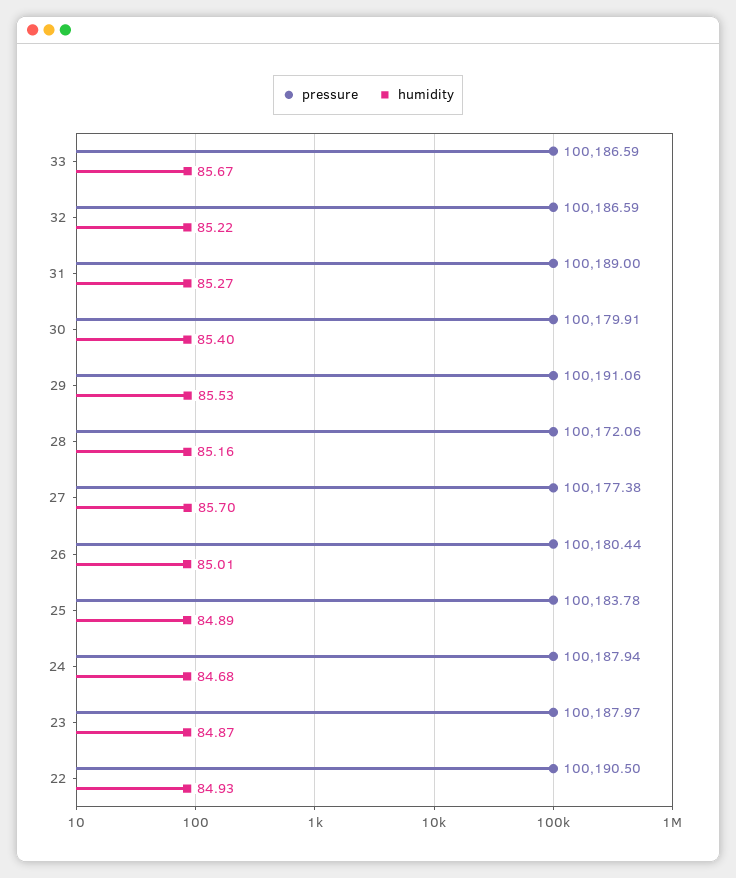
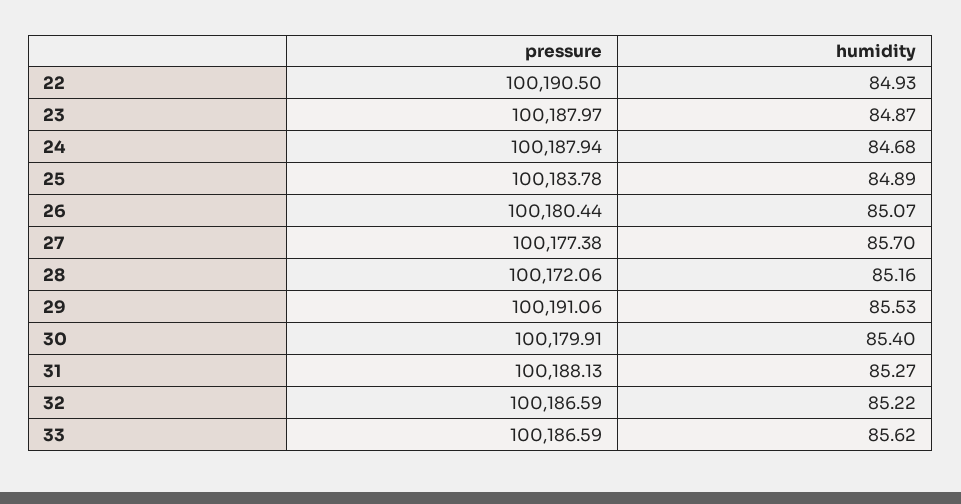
humidity, 33: 85.67 -> 85.62
pressure, 31: 100189 -> 100188.13
humidity, 26: 85.01 -> 85.07

